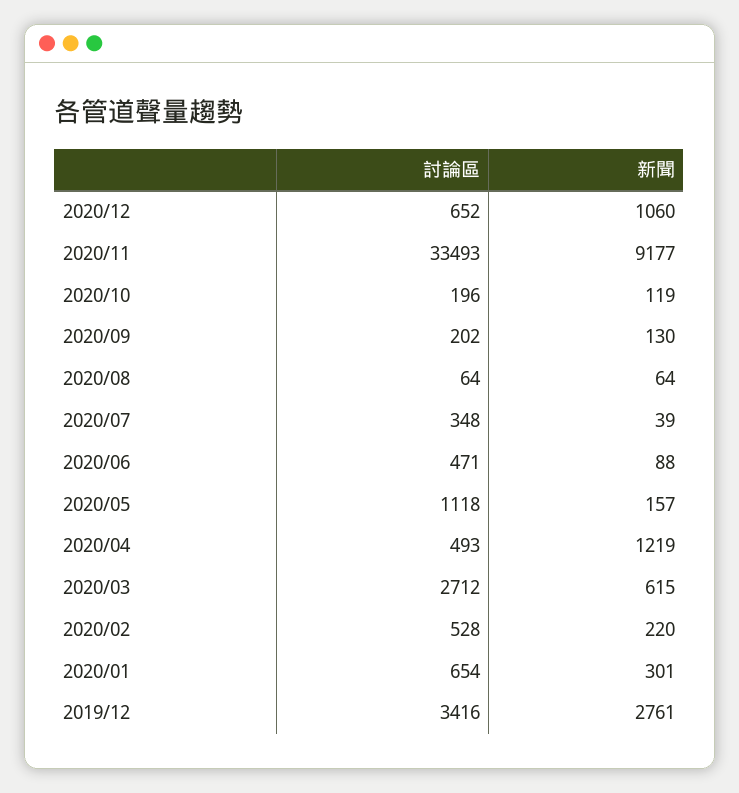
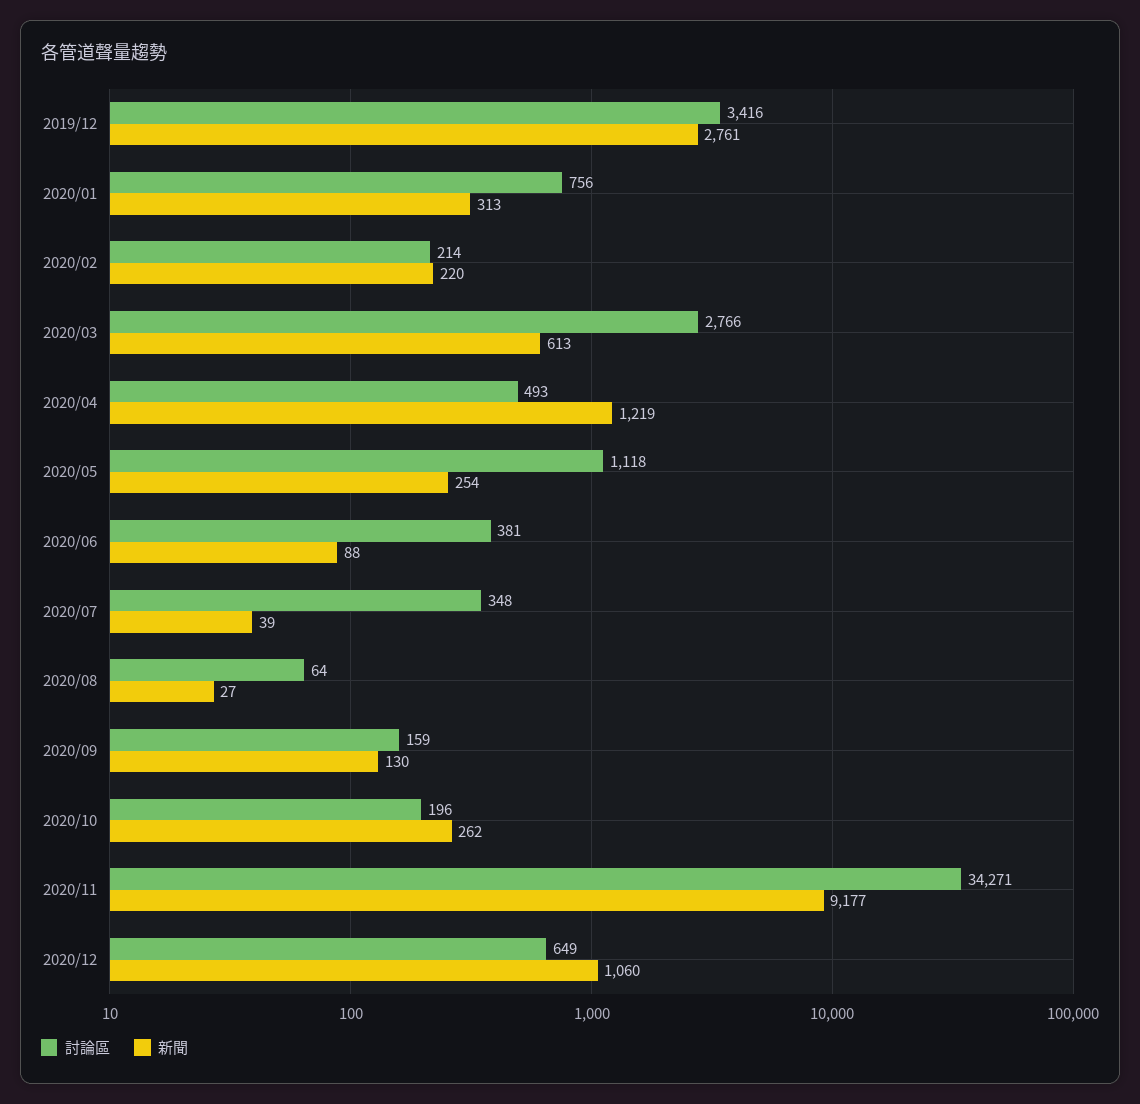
討論區, 2020/12: 652 -> 649
討論區, 2020/11: 33493 -> 34271
新聞, 2020/10: 119 -> 262
討論區, 2020/09: 202 -> 159
新聞, 2020/08: 64 -> 27
討論區, 2020/06: 471 -> 381
新聞, 2020/05: 157 -> 254
討論區, 2020/03: 2712 -> 2766
新聞, 2020/03: 615 -> 613
討論區, 2020/02: 528 -> 214
討論區, 2020/01: 654 -> 756
新聞, 2020/01: 301 -> 313

